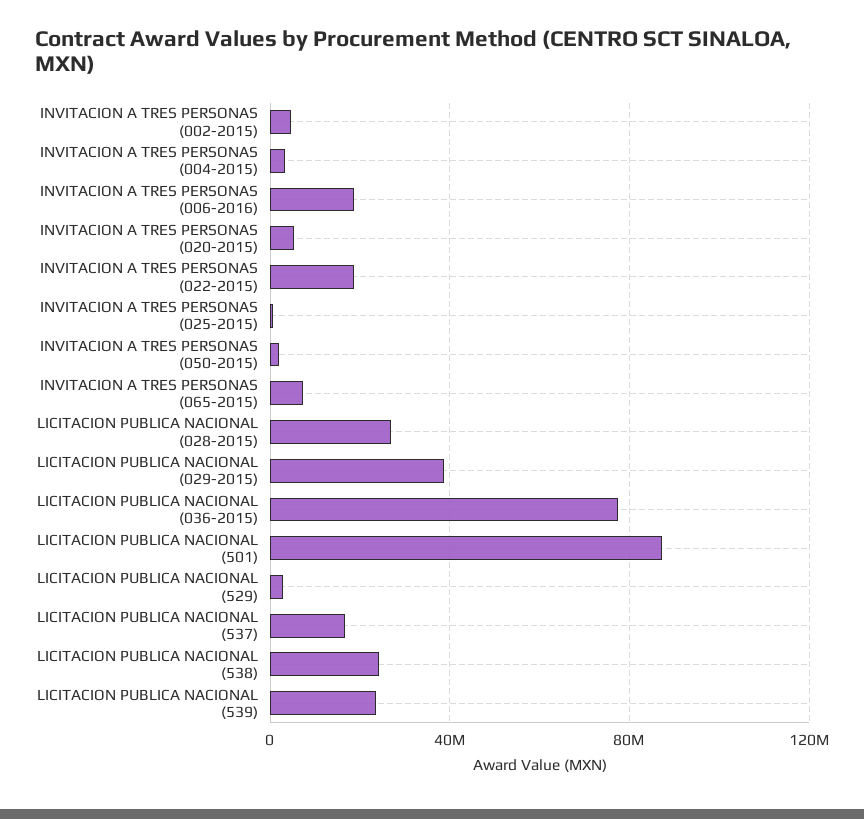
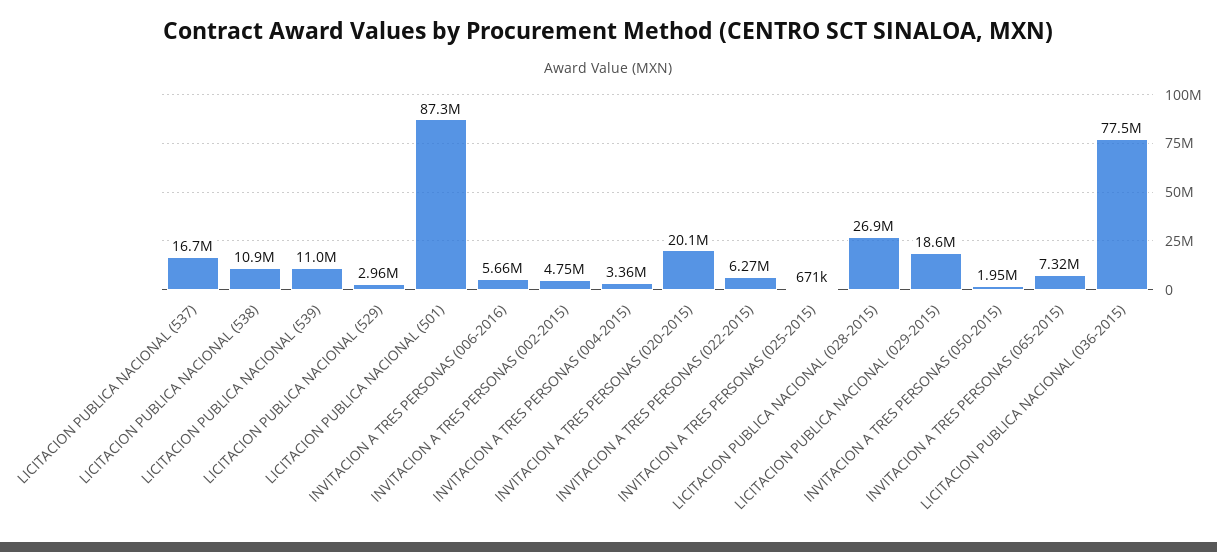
INVITACION A TRES PERSONAS (006-2016): 20000000 -> 5660000
INVITACION A TRES PERSONAS (020-2015): 5000000 -> 20100000
INVITACION A TRES PERSONAS (022-2015): 20000000 -> 6270000
LICITACION PUBLICA NACIONAL (029-2015): 40000000 -> 18600000
LICITACION PUBLICA NACIONAL (538): 25000000 -> 10900000
LICITACION PUBLICA NACIONAL (539): 25000000 -> 11000000

